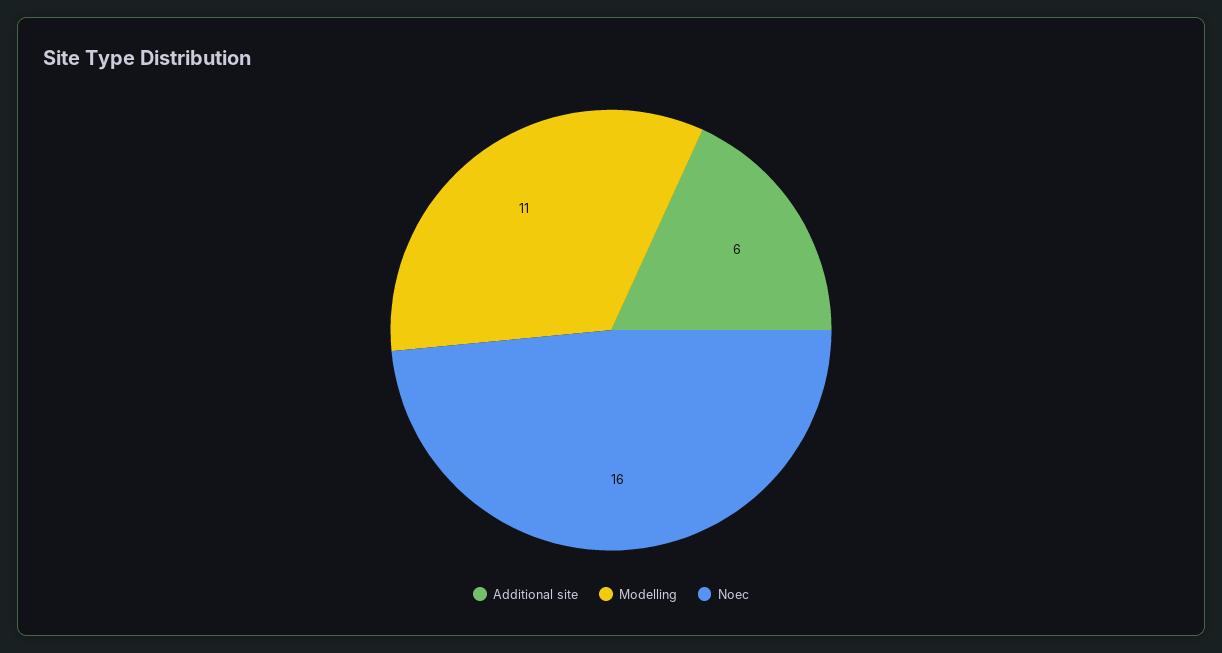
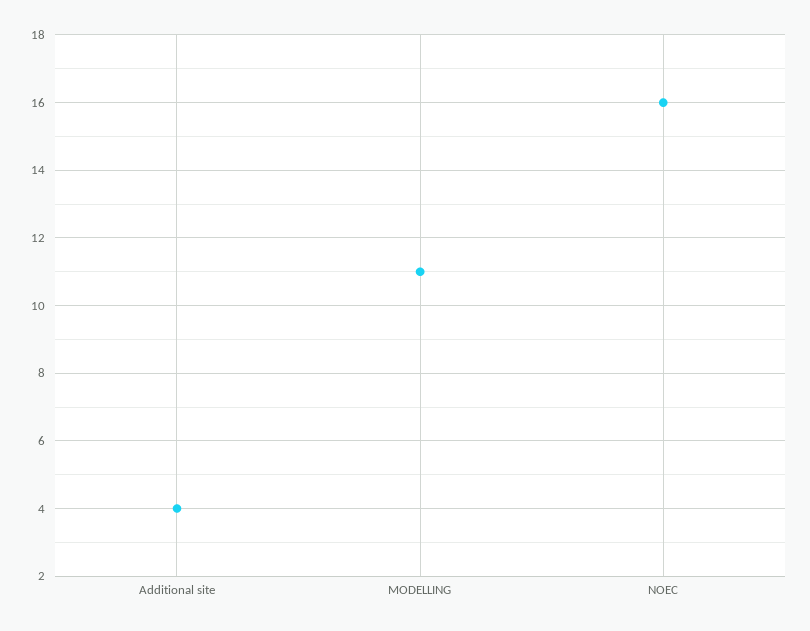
Additional site: 6 -> 4

